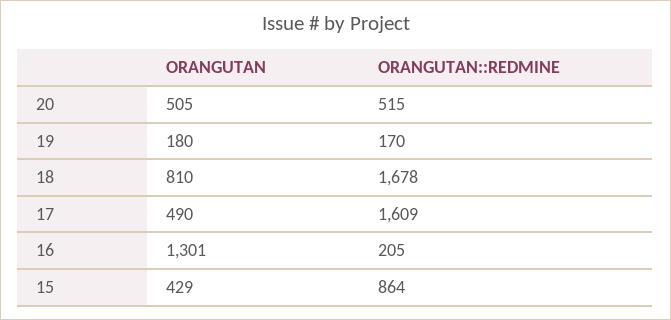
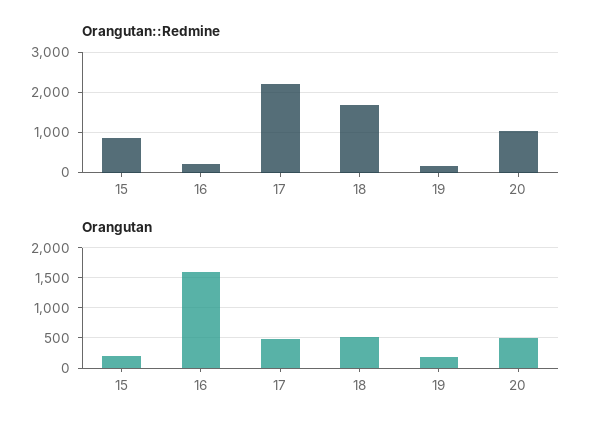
ORANGUTAN::REDMINE, 20: 515 -> 1000
ORANGUTAN, 18: 810 -> 500
ORANGUTAN::REDMINE, 17: 1609 -> 2200
ORANGUTAN, 16: 1301 -> 1600
ORANGUTAN, 15: 429 -> 200

